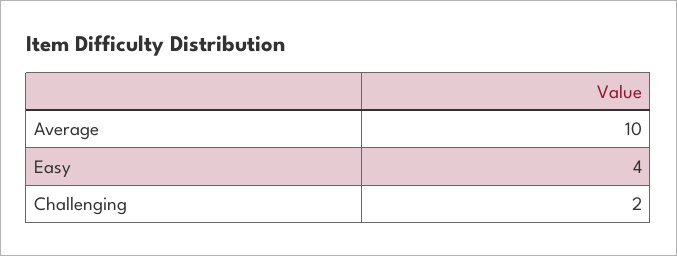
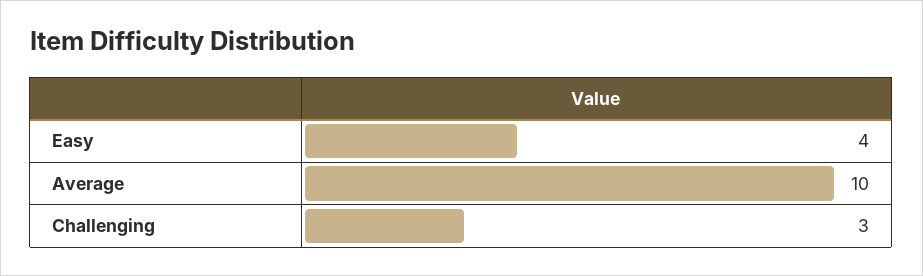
Challenging: 2 -> 3

